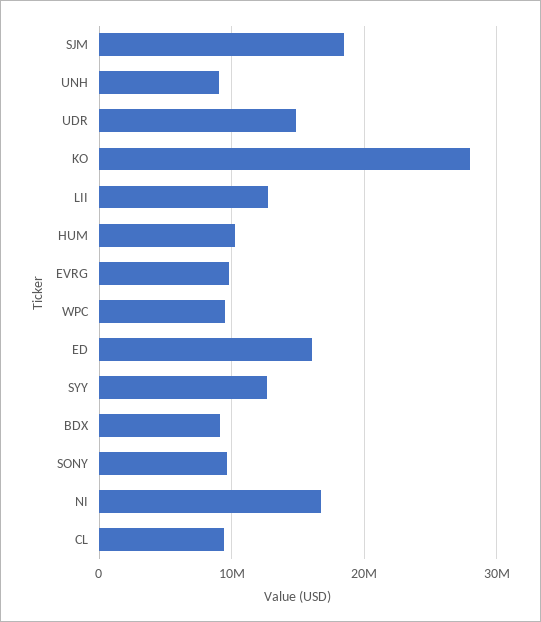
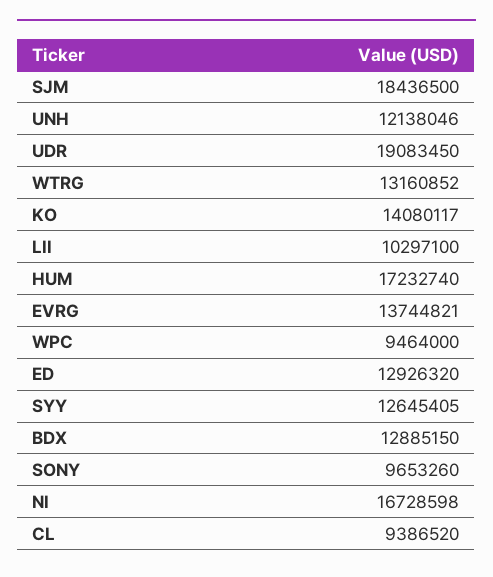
UNH: 9000000 -> 12138046
UDR: 15000000 -> 19083450
KO: 28000000 -> 14080117
LII: 13000000 -> 10297100
HUM: 10000000 -> 17232740
EVRG: 10000000 -> 13744821
ED: 16000000 -> 12926320
BDX: 9000000 -> 12885150
WTRG: none -> 13160852

